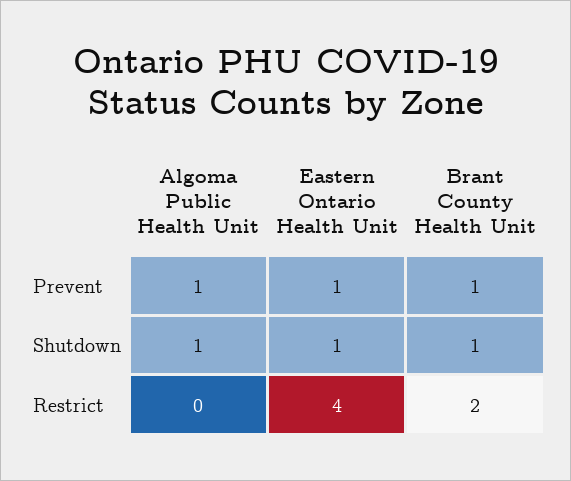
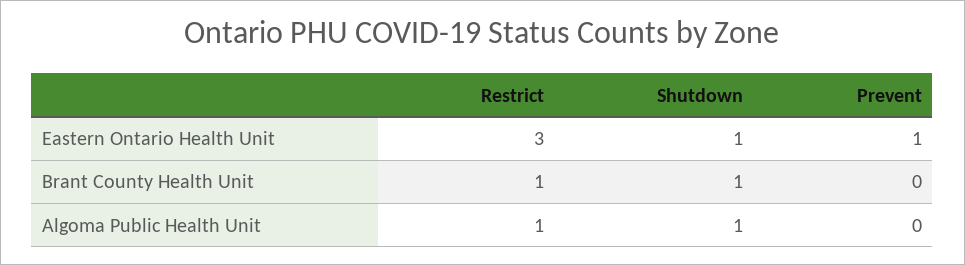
Algoma Public Health Unit, Prevent: 1 -> 0
Brant County Health Unit, Prevent: 1 -> 0
Algoma Public Health Unit, Restrict: 0 -> 1
Eastern Ontario Health Unit, Restrict: 4 -> 3
Brant County Health Unit, Restrict: 2 -> 1

